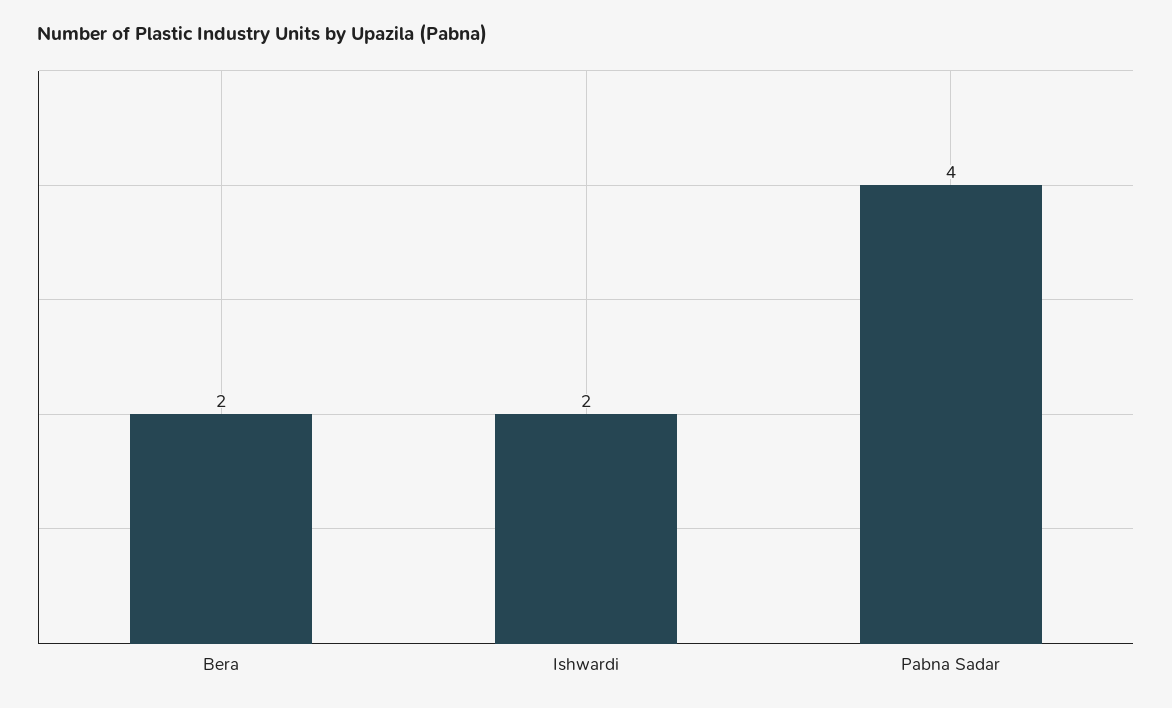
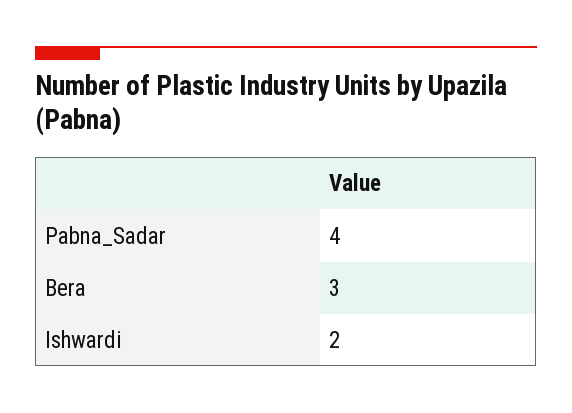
Bera: 2 -> 3

